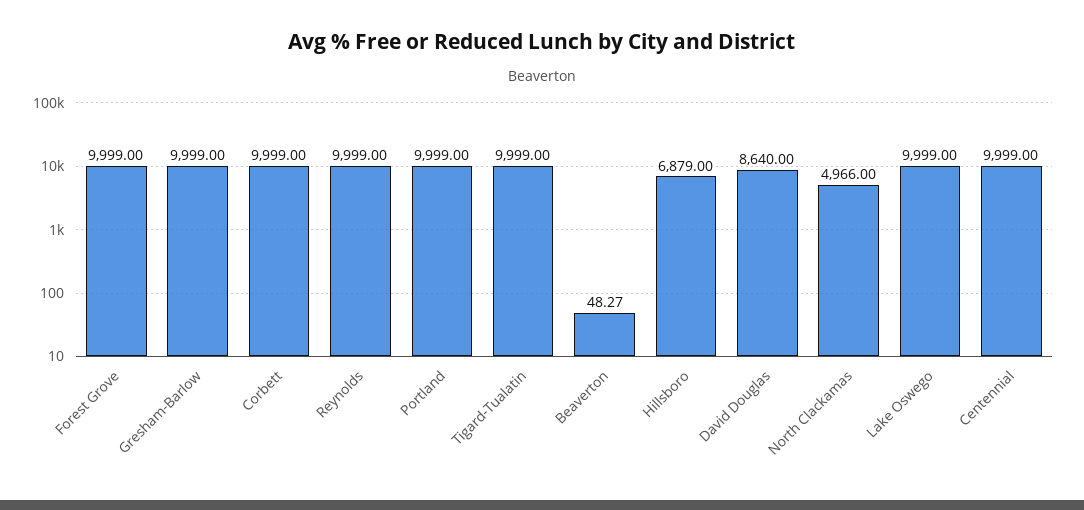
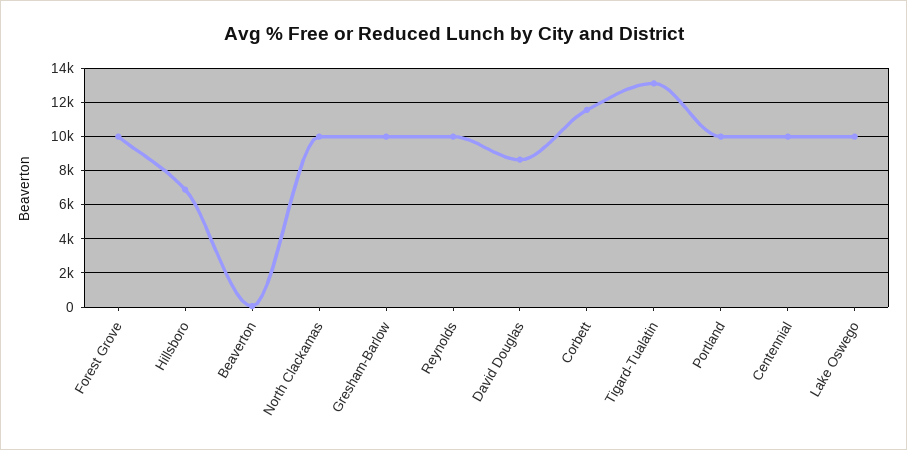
Corbett: 9999 -> 11500
Tigard-Tualatin: 9999 -> 13000
North Clackamas: 4966 -> 10000

